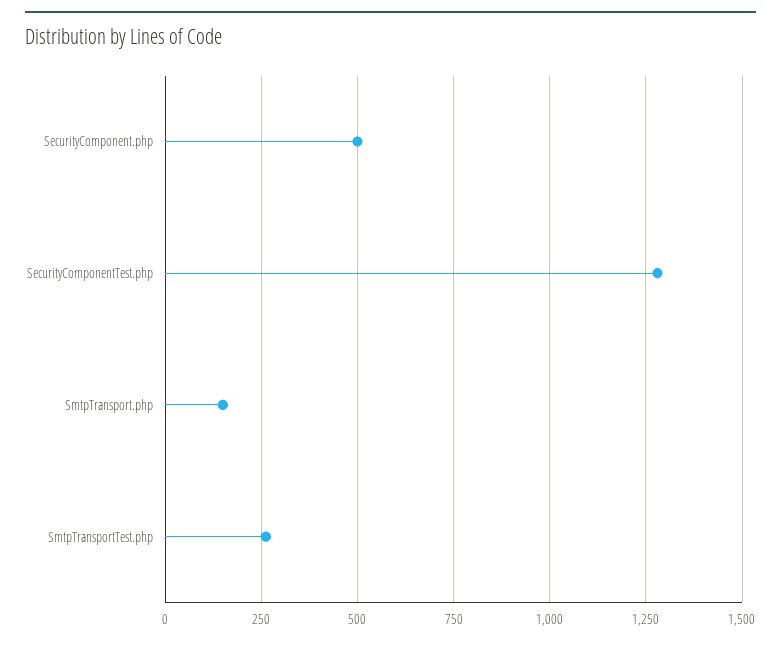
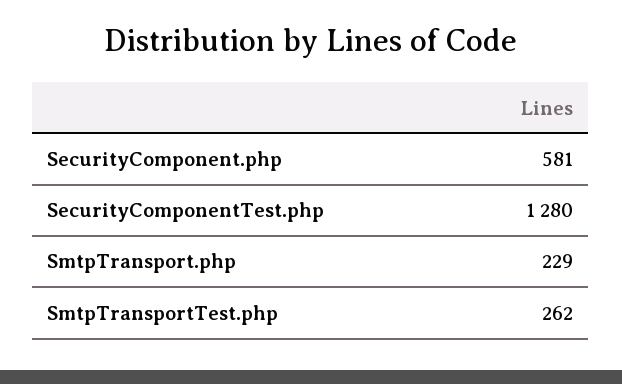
SecurityComponent.php: 500 -> 581
SmtpTransport.php: 150 -> 229

